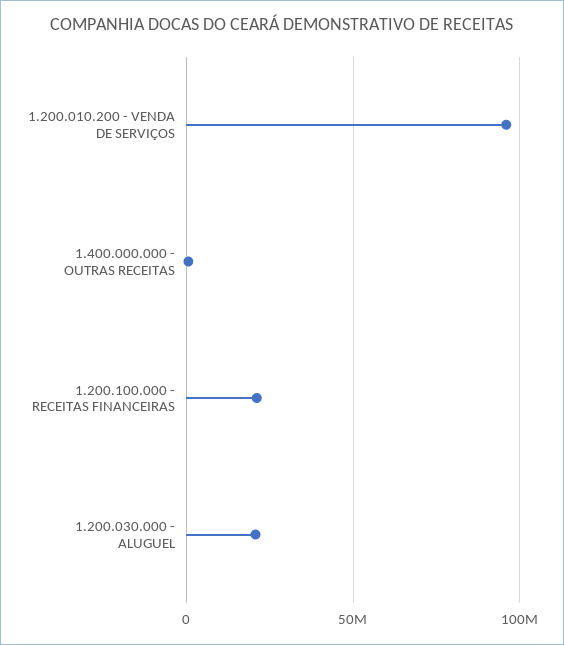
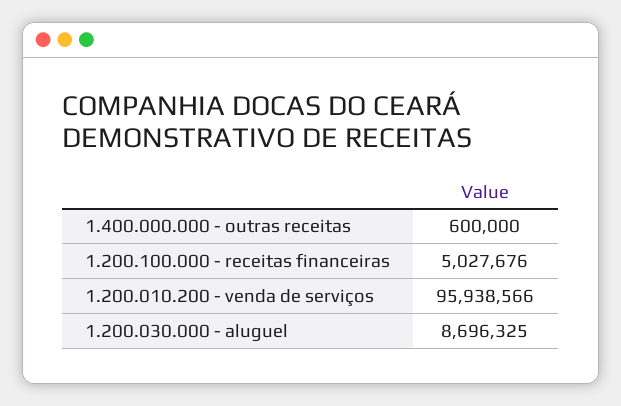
1.200.100.000 - RECEITAS FINANCEIRAS: 20000000 -> 5027676
1.200.030.000 - ALUGUEL: 20000000 -> 8696325

